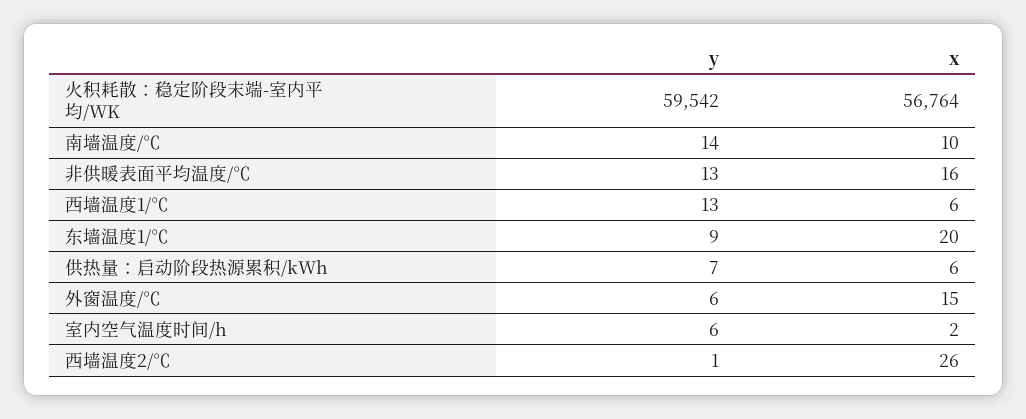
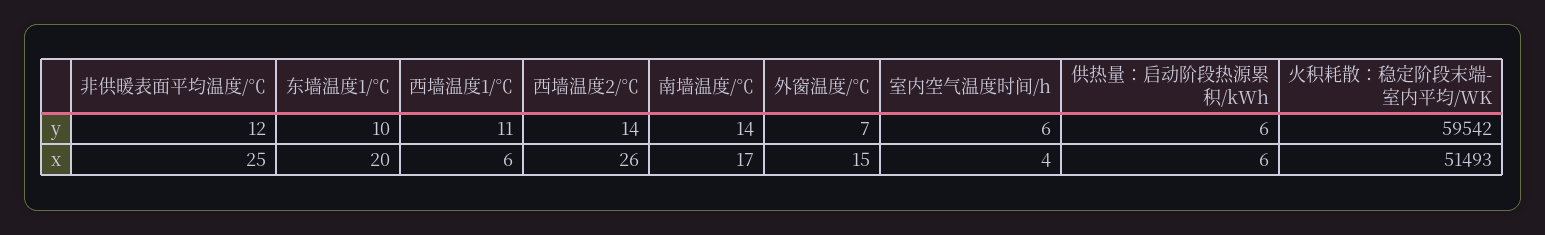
x, 火积耗散：稳定阶段末端-室内平均/WK: 56764 -> 51493
x, 南墙温度/℃: 10 -> 17
y, 非供暖表面平均温度/℃: 13 -> 12
x, 非供暖表面平均温度/℃: 16 -> 25
y, 西墙温度1/℃: 13 -> 11
y, 东墙温度1/℃: 9 -> 10
y, 供热量：启动阶段热源累积/kWh: 7 -> 6
y, 外窗温度/℃: 6 -> 7
x, 室内空气温度时间/h: 2 -> 4
y, 西墙温度2/℃: 1 -> 14

